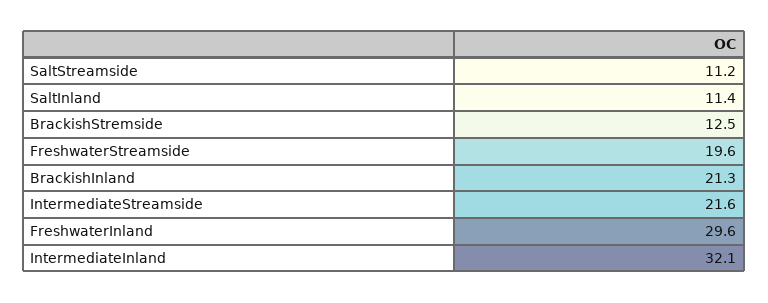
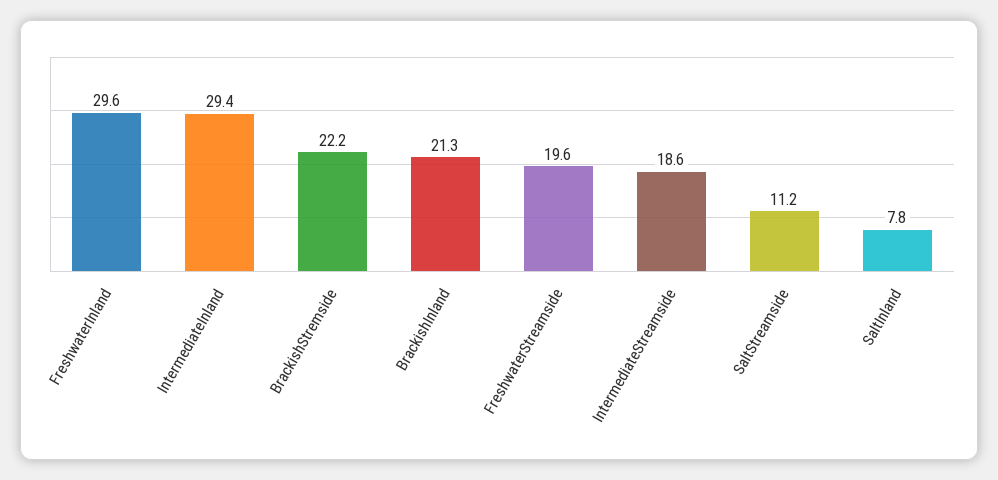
SaltInland: 11.4 -> 7.8
BrackishStremside: 12.5 -> 22.2
IntermediateStreamside: 21.6 -> 18.6
IntermediateInland: 32.1 -> 29.4

